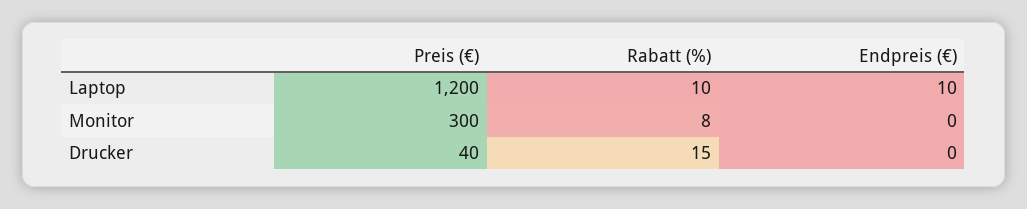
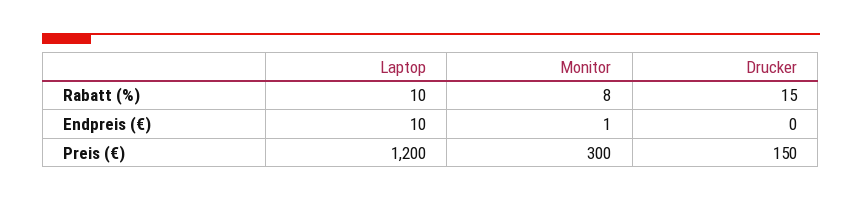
Endpreis (€), Monitor: 0 -> 1
Preis (€), Drucker: 40 -> 150

